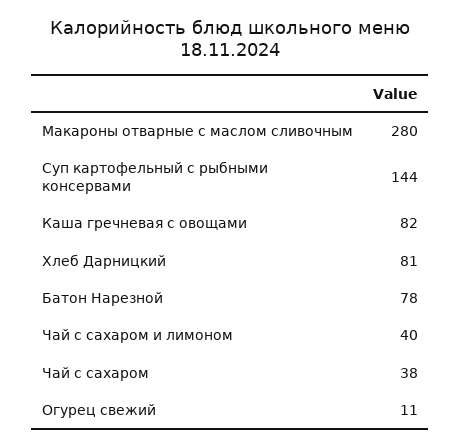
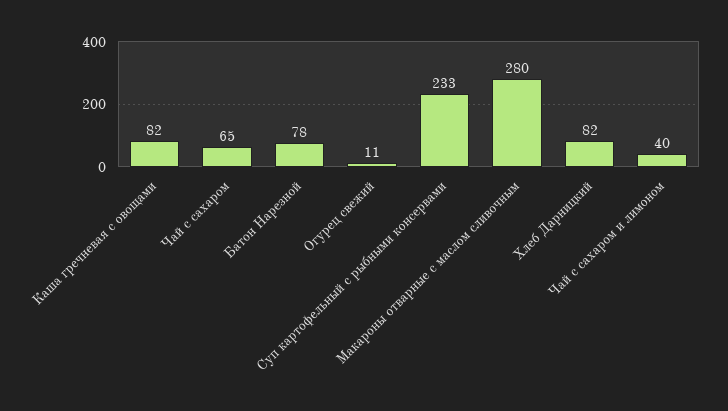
Суп картофельный с рыбными консервами: 144 -> 233
Хлеб Дарницкий: 81 -> 82
Чай с сахаром: 38 -> 65

